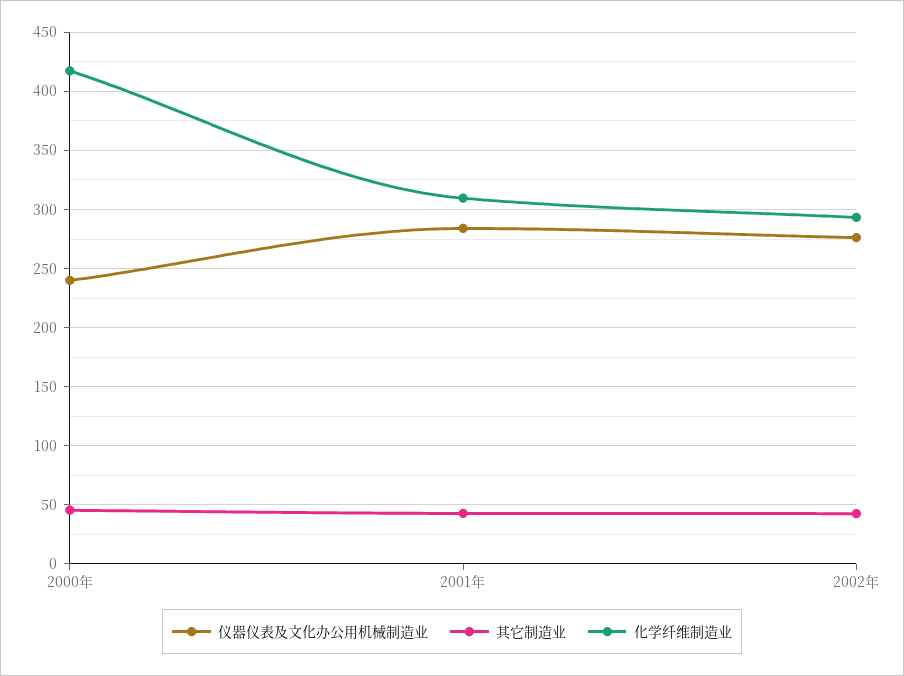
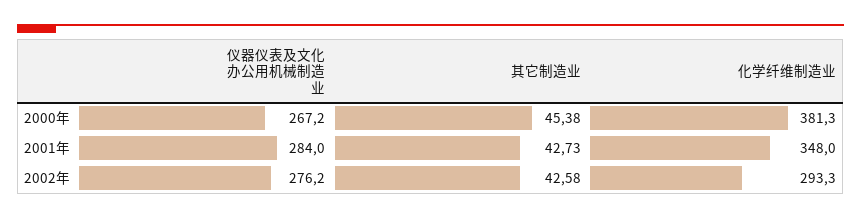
仪器仪表及文化办公用机械制造业, 2000年: 240 -> 267.2
化学纤维制造业, 2000年: 420 -> 381.3
化学纤维制造业, 2001年: 310 -> 348

